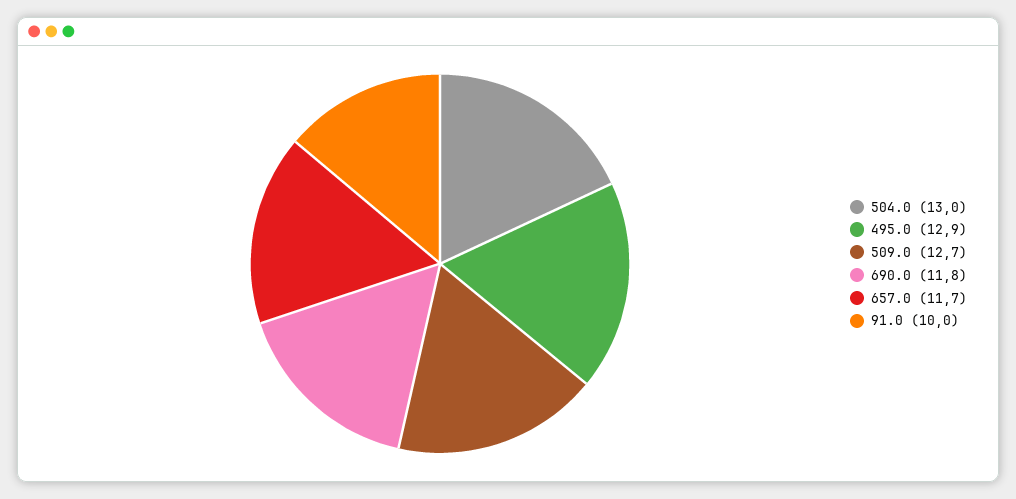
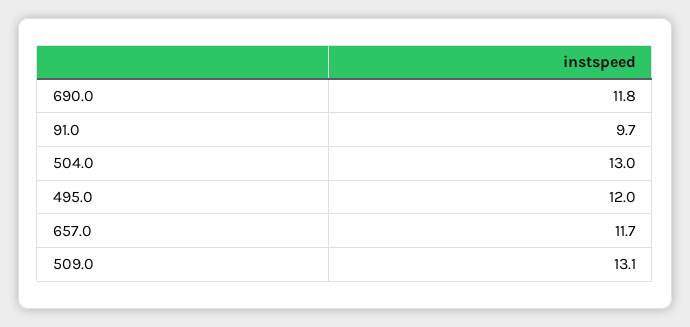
495.0: 12.9 -> 12
509.0: 12.7 -> 13.1
91.0: 10 -> 9.7

